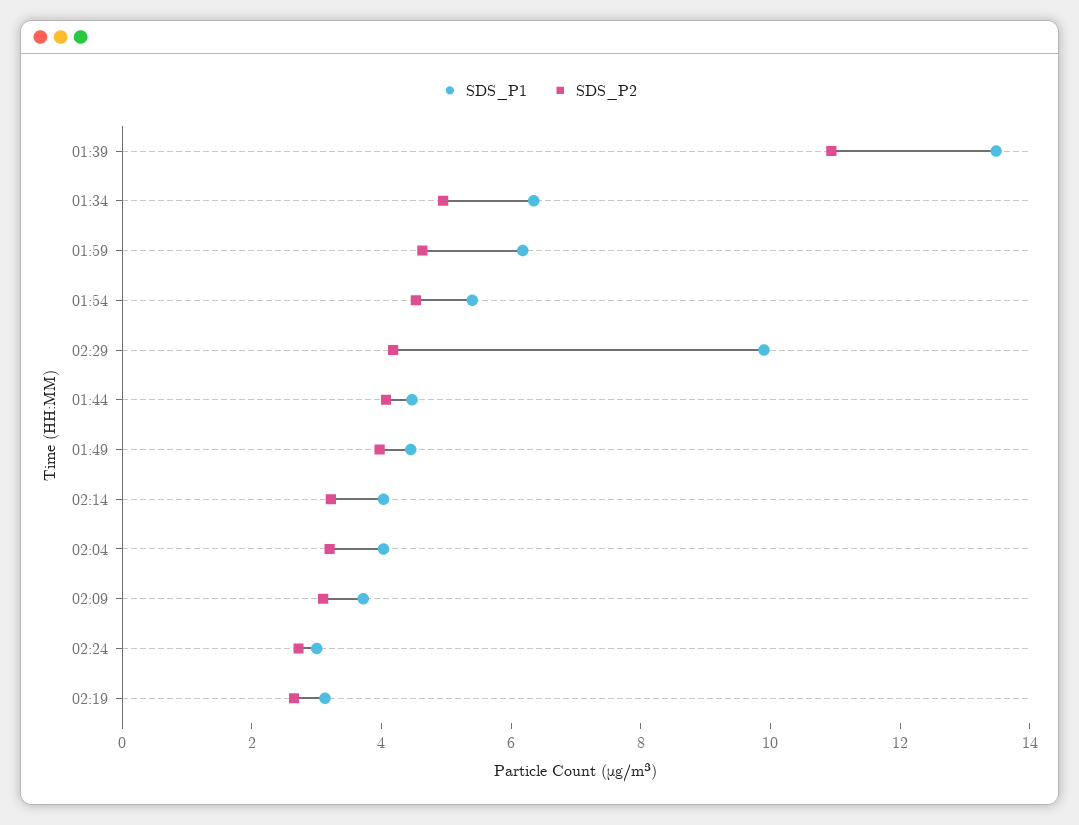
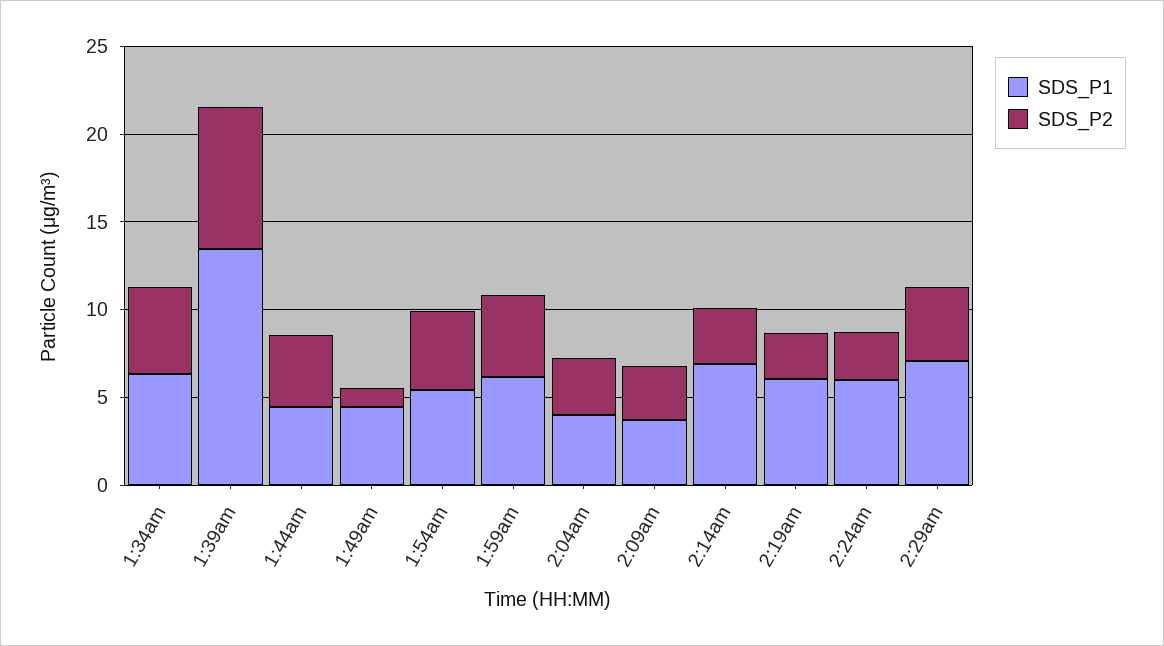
SDS_P2, 01:39: 11 -> 8
SDS_P1, 02:29: 10 -> 7
SDS_P2, 01:49: 4 -> 1
SDS_P1, 02:14: 4 -> 7
SDS_P1, 02:24: 3 -> 6
SDS_P1, 02:19: 3 -> 6

